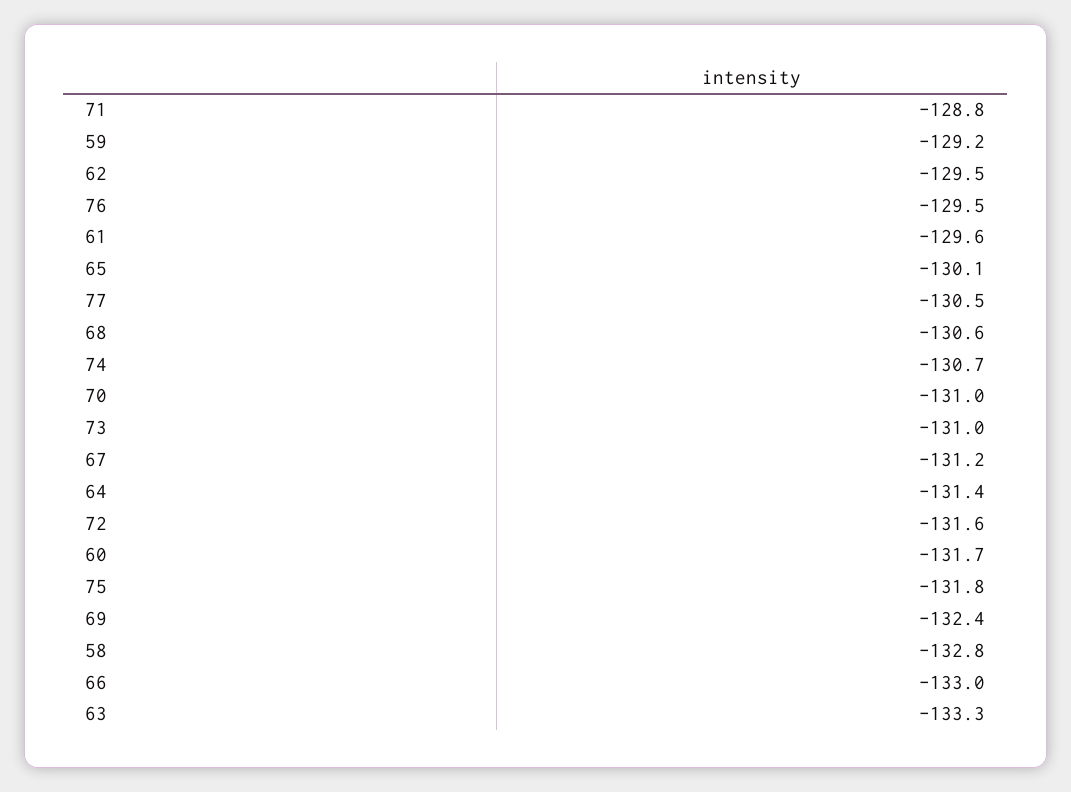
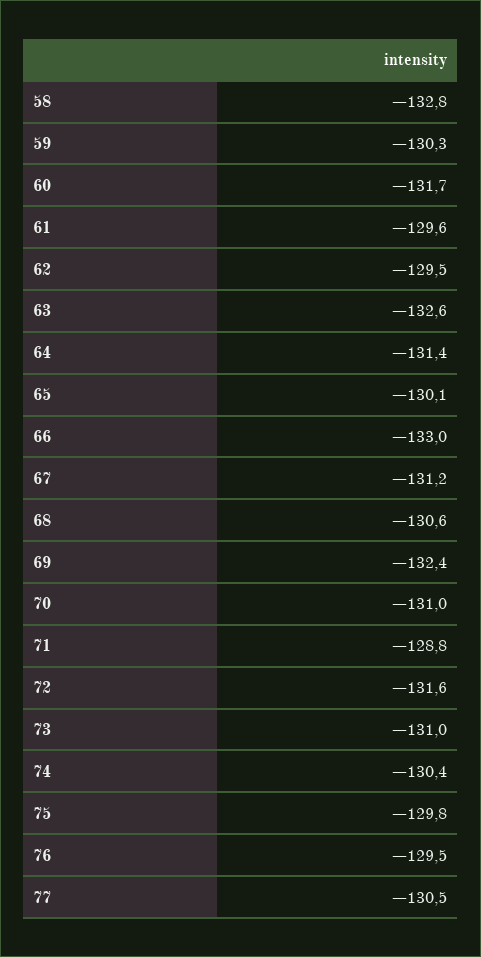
59: -129.2 -> -130.3
74: -130.7 -> -130.4
75: -131.8 -> -129.8
63: -133.3 -> -132.6

